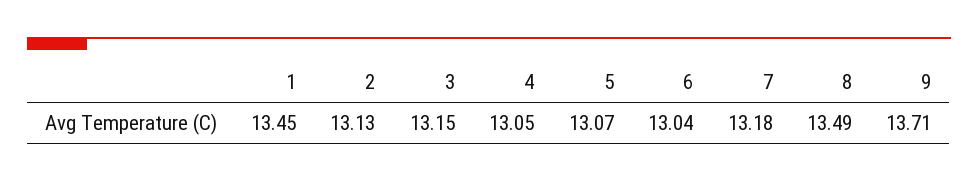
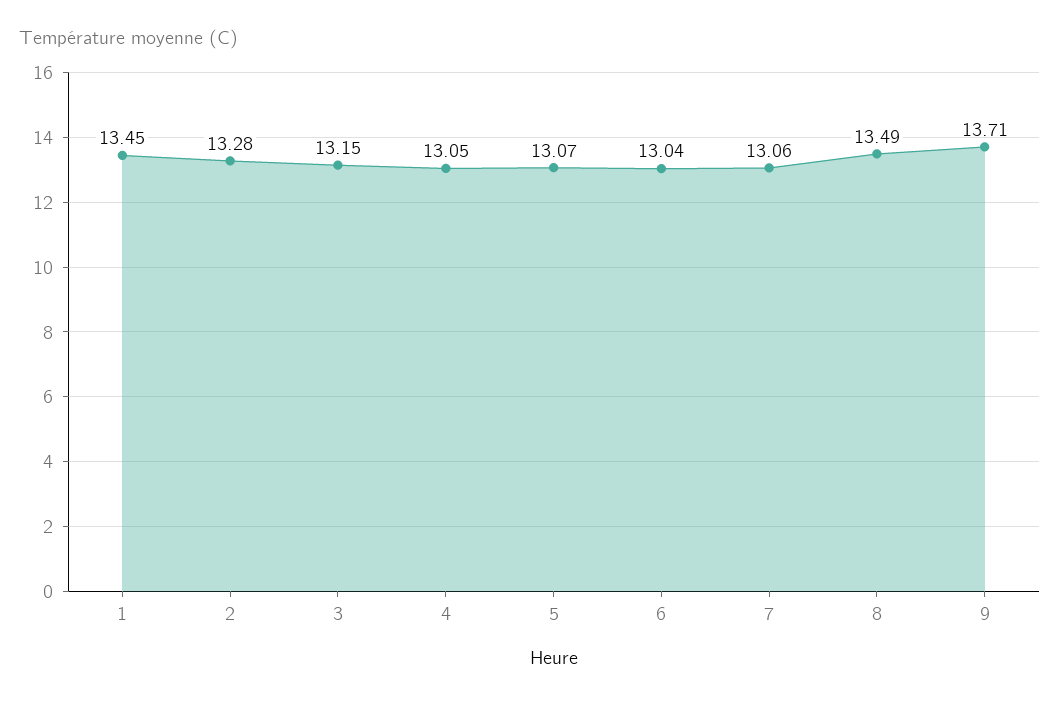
2: 13.13 -> 13.28
7: 13.18 -> 13.06

